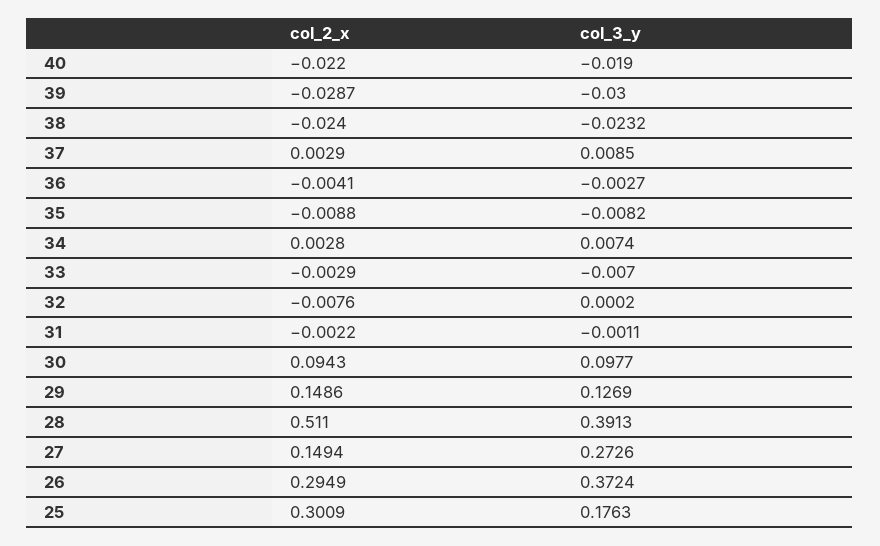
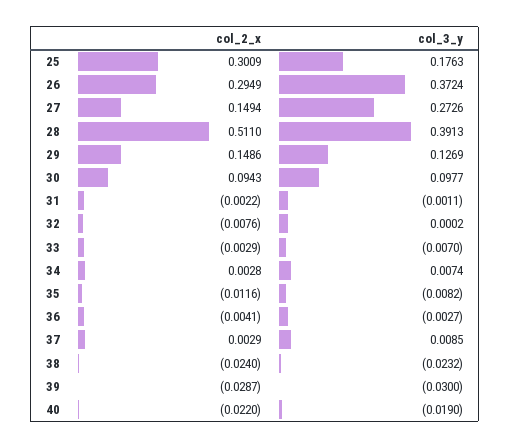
col_2_x, 35: -0.0088 -> -0.0116

